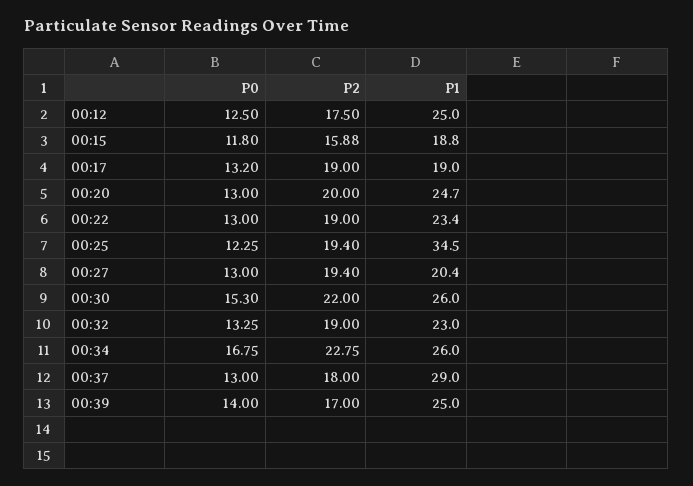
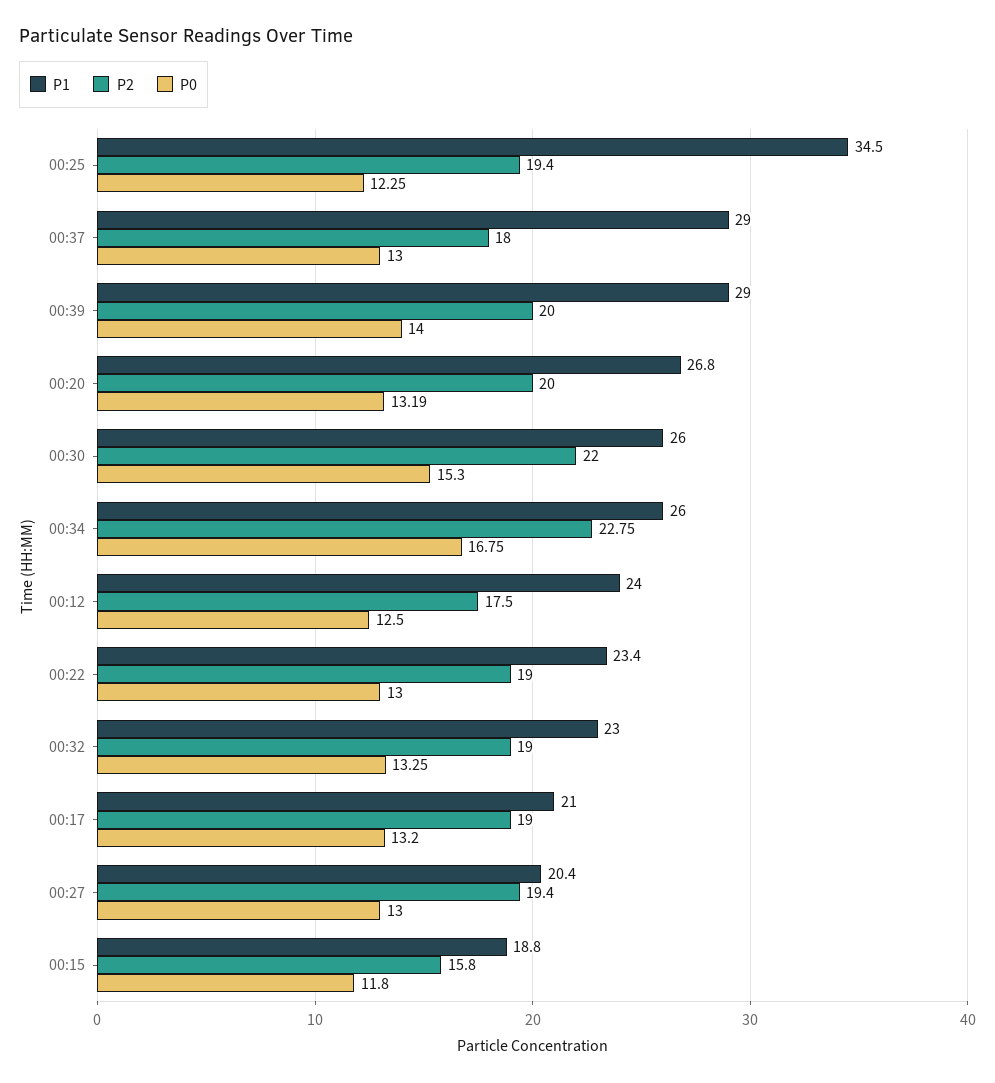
P1, 00:12: 25 -> 24
P2, 00:15: 15.88 -> 15.8
P1, 00:17: 19 -> 21
P0, 00:20: 13 -> 13.19
P1, 00:20: 24.7 -> 26.8
P2, 00:39: 17 -> 20
P1, 00:39: 25 -> 29

